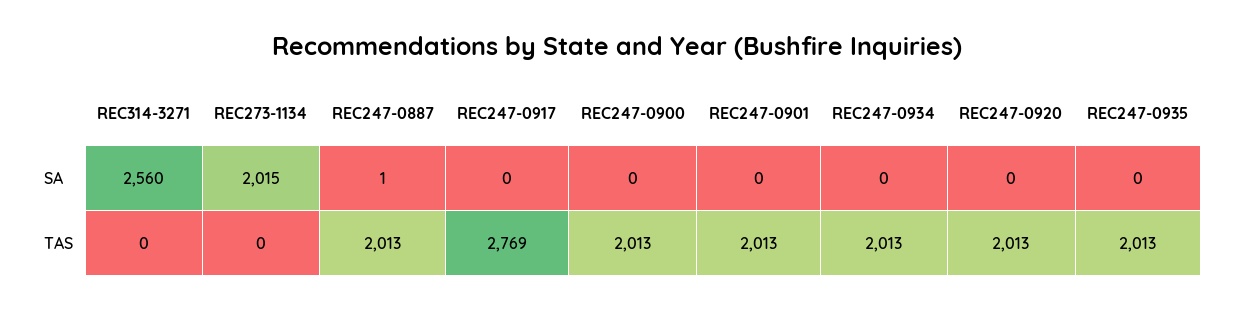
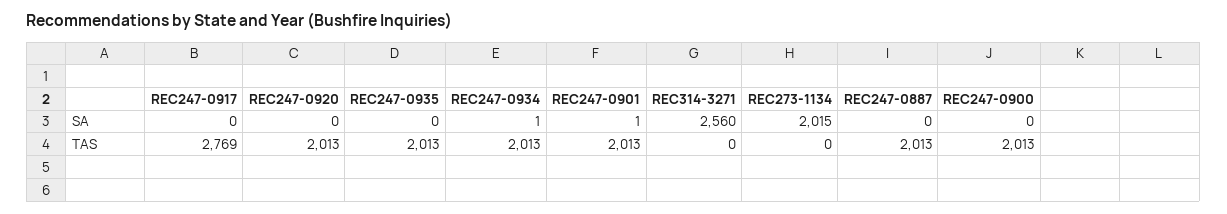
REC247-0887, SA: 1 -> 0
REC247-0901, SA: 0 -> 1
REC247-0934, SA: 0 -> 1

